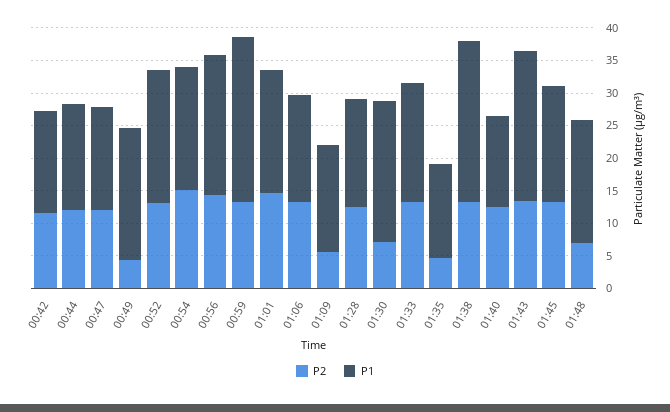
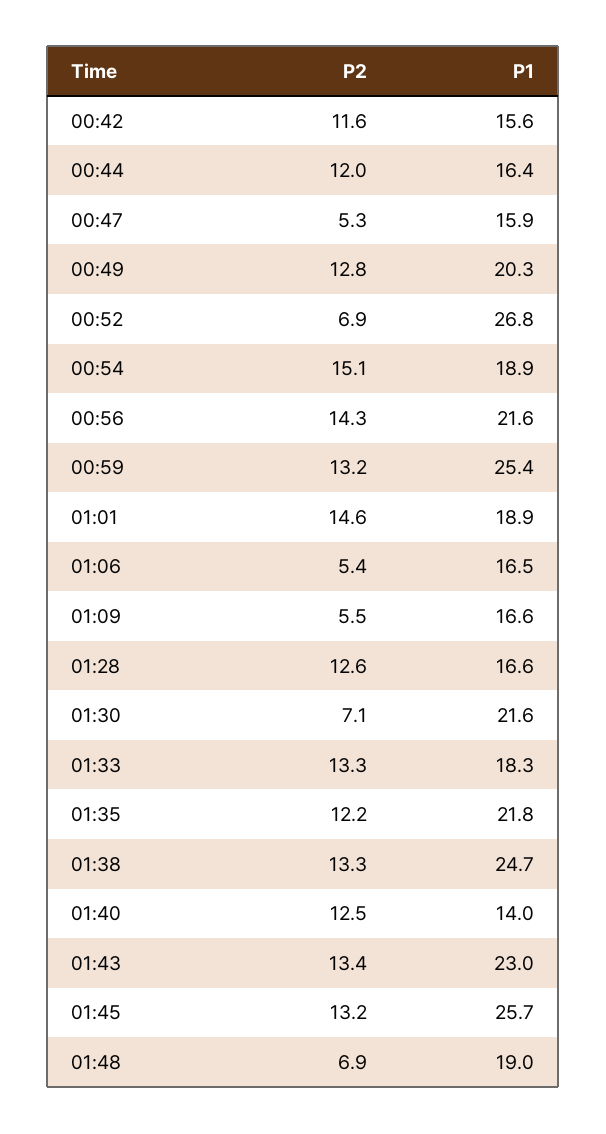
P2, 00:47: 12.5 -> 5.3
P2, 00:49: 5 -> 12.8
P2, 00:52: 12.5 -> 6.9
P1, 00:52: 20 -> 26.8
P2, 01:06: 12.5 -> 5.4
P2, 01:35: 5 -> 12.2
P1, 01:35: 15 -> 21.8
P1, 01:45: 17.5 -> 25.7

